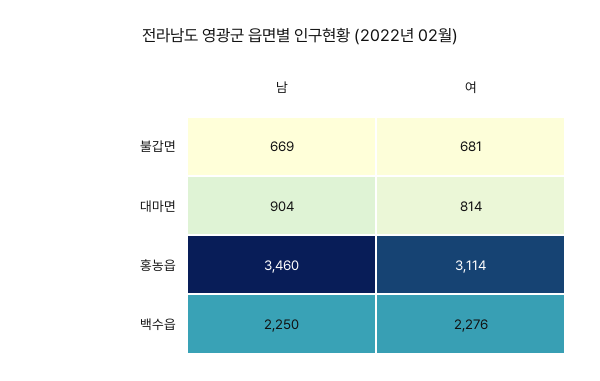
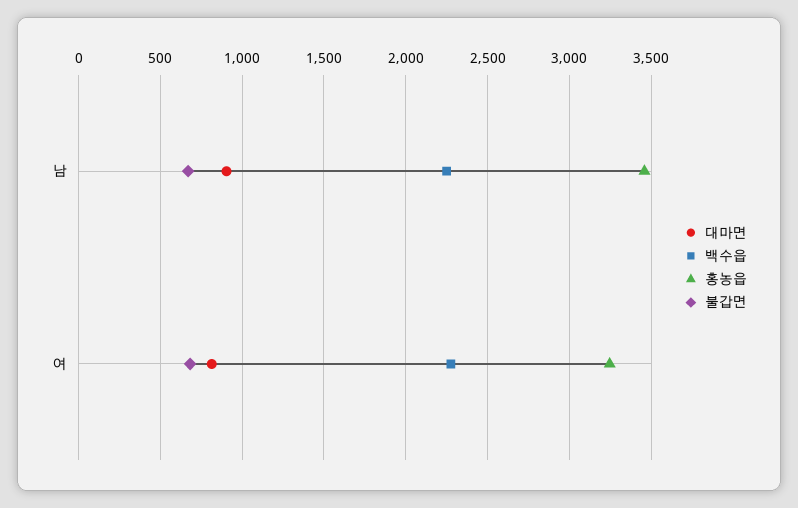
홍농읍, 여: 3114 -> 3250

